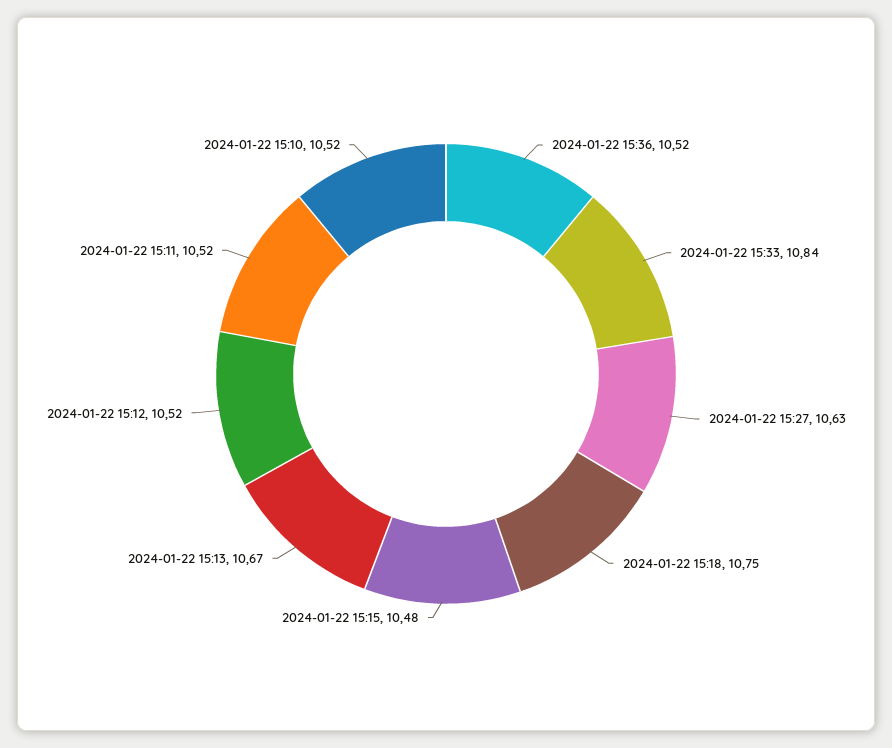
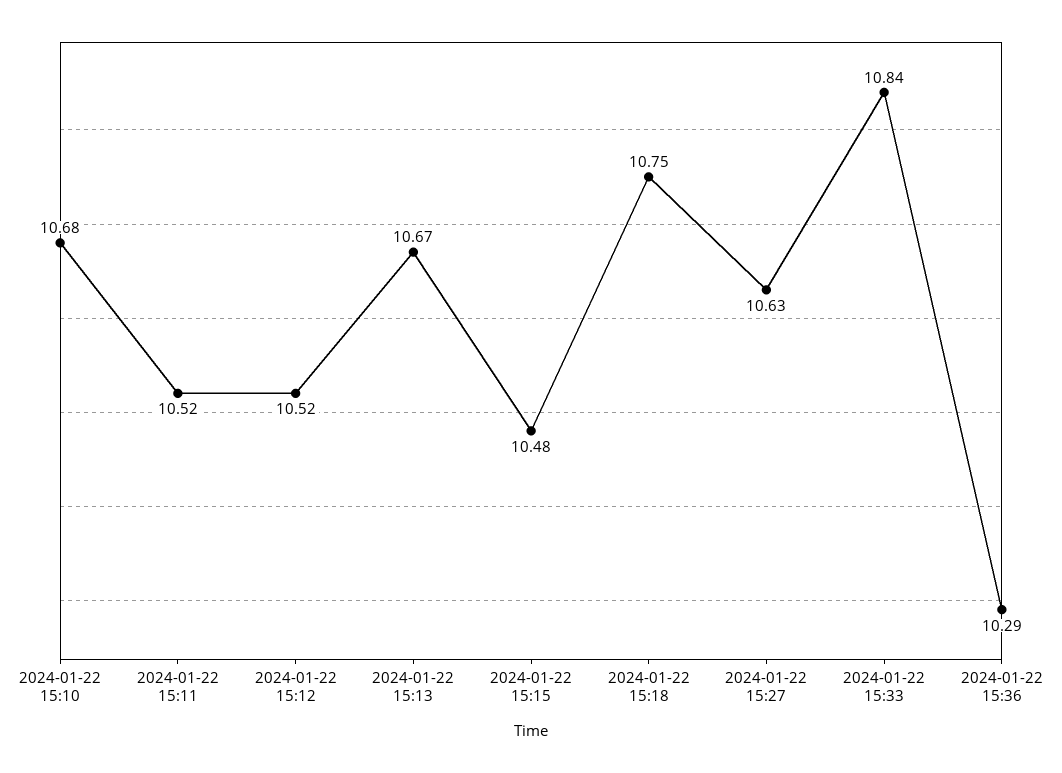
2024-01-22 15:36: 10.52 -> 10.29
2024-01-22 15:10: 10.52 -> 10.68

